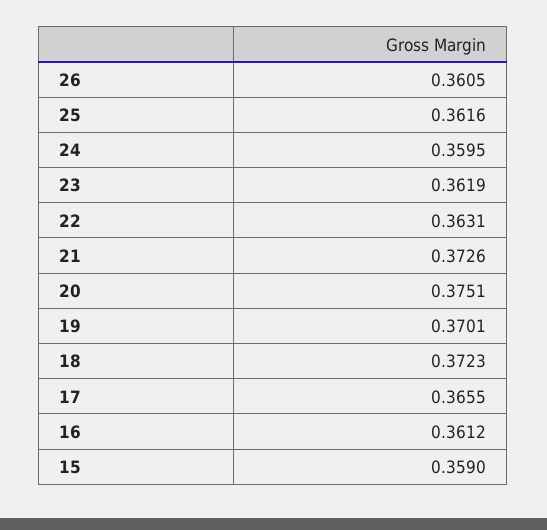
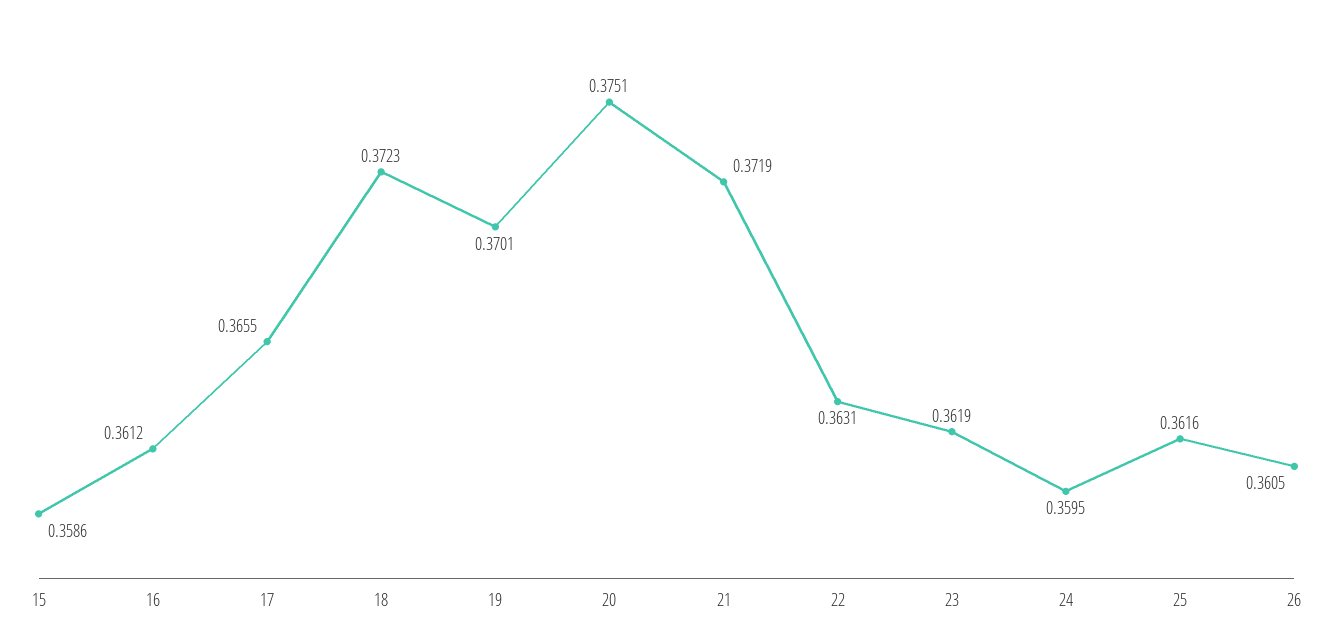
21: 0.3726 -> 0.3719
15: 0.359 -> 0.3586

